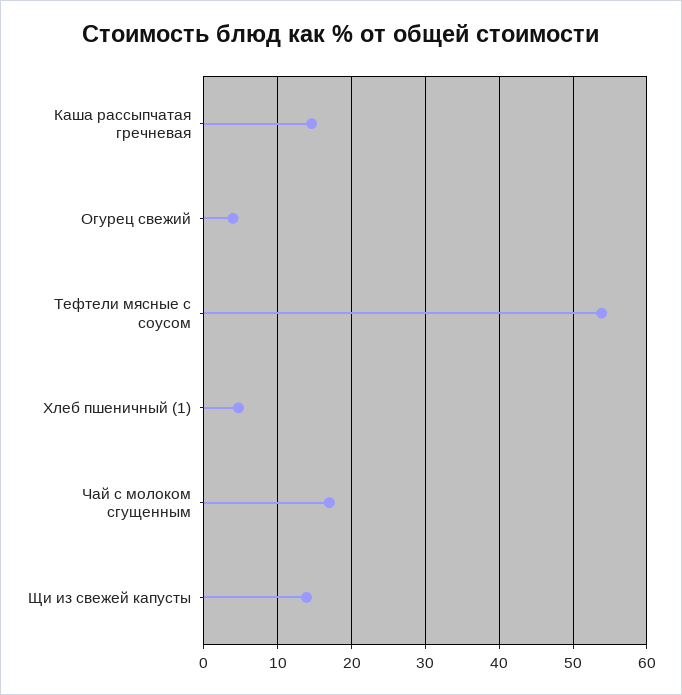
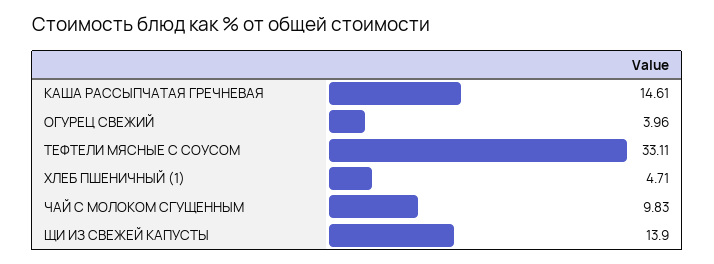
Тефтели мясные с соусом: 54 -> 33.11
Чай с молоком сгущенным: 17 -> 9.83

